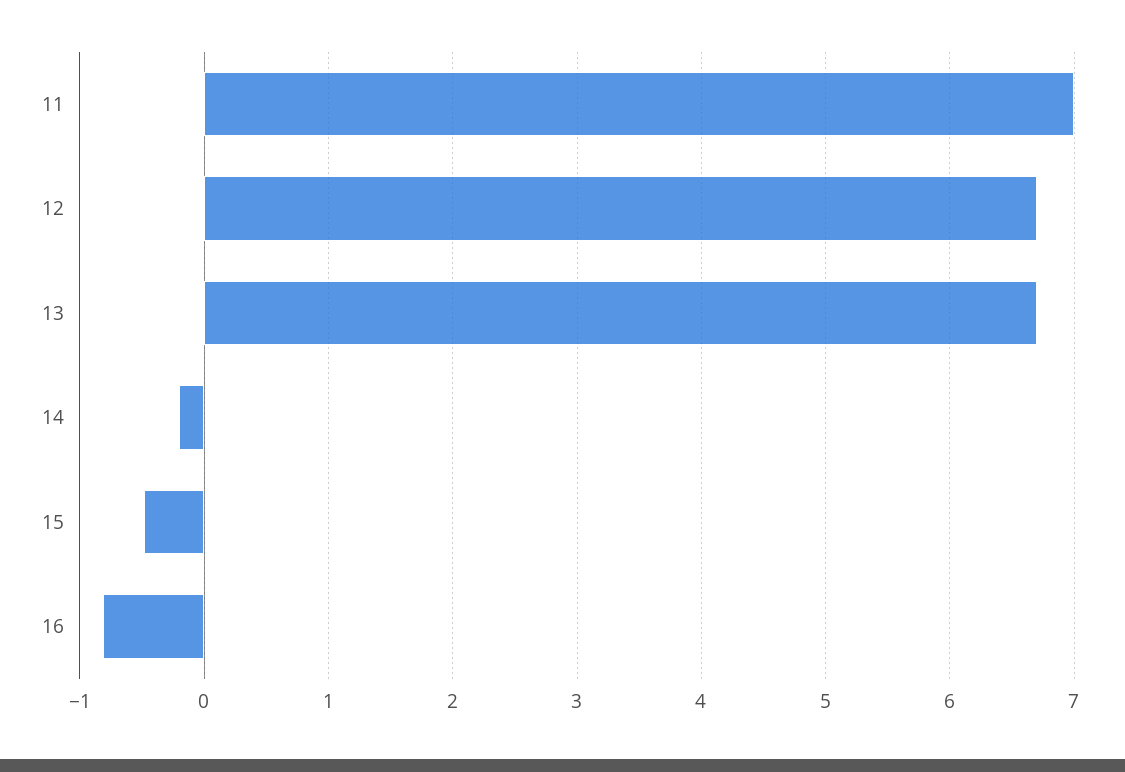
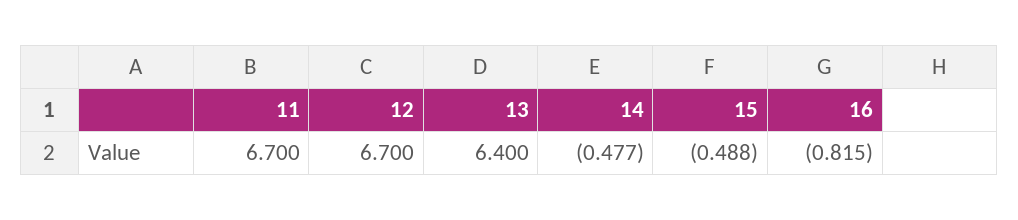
11: 7 -> 6.7
13: 6.7 -> 6.4
14: -0.2 -> -0.477

